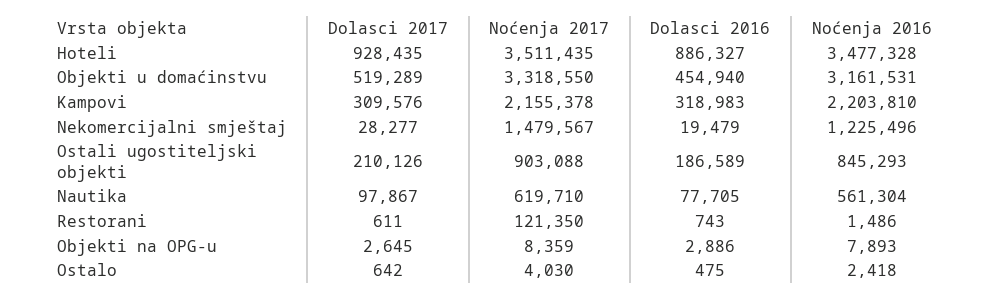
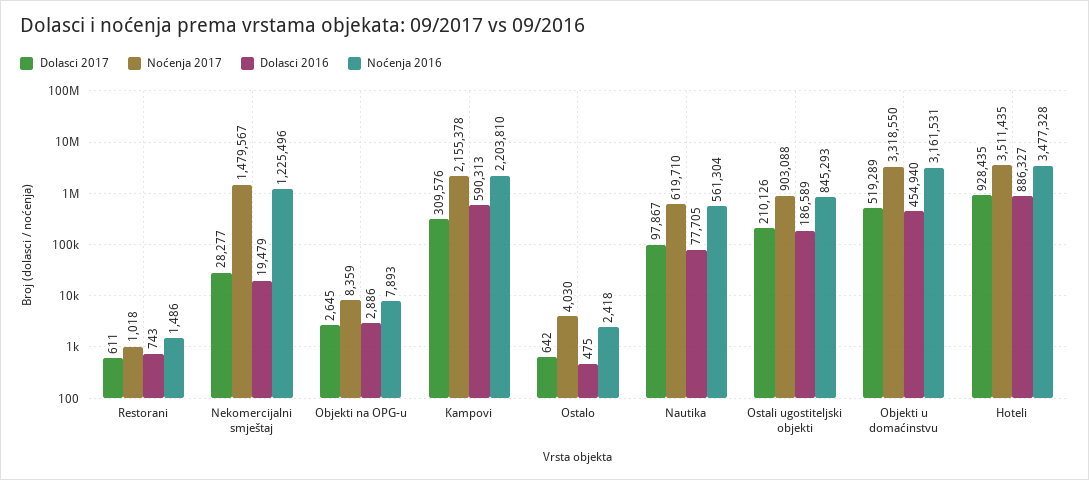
Dolasci 2016, Kampovi: 318983 -> 590313
Noćenja 2017, Restorani: 121350 -> 1018

